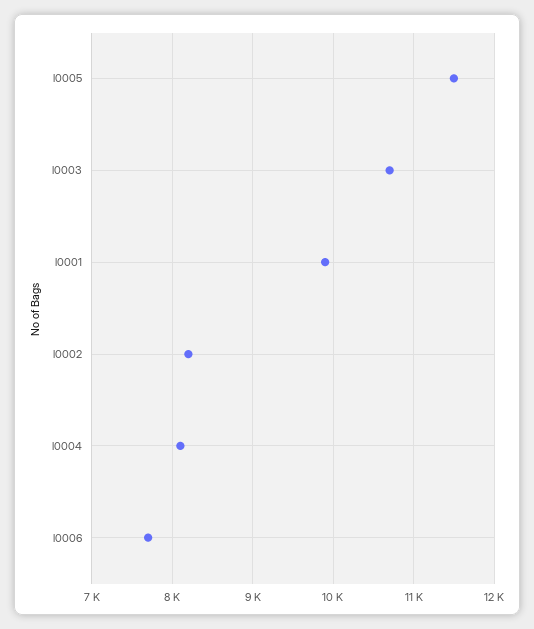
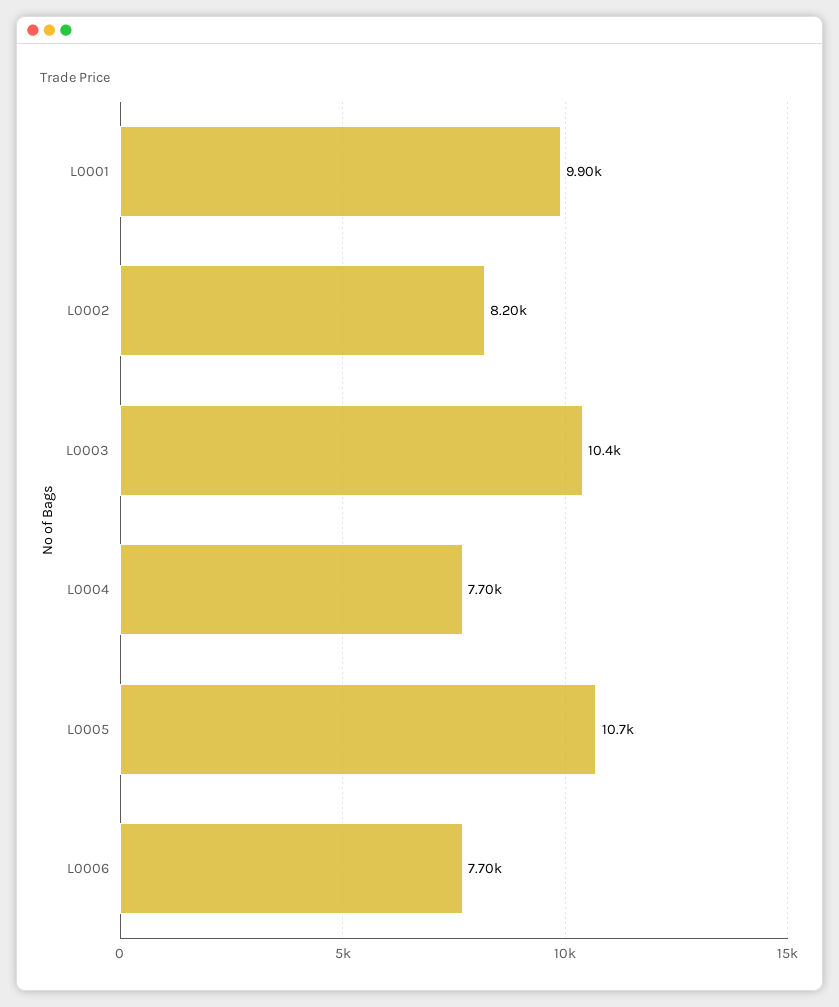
l0005: 11500 -> 10700
l0003: 10700 -> 10400
l0004: 8100 -> 7700

